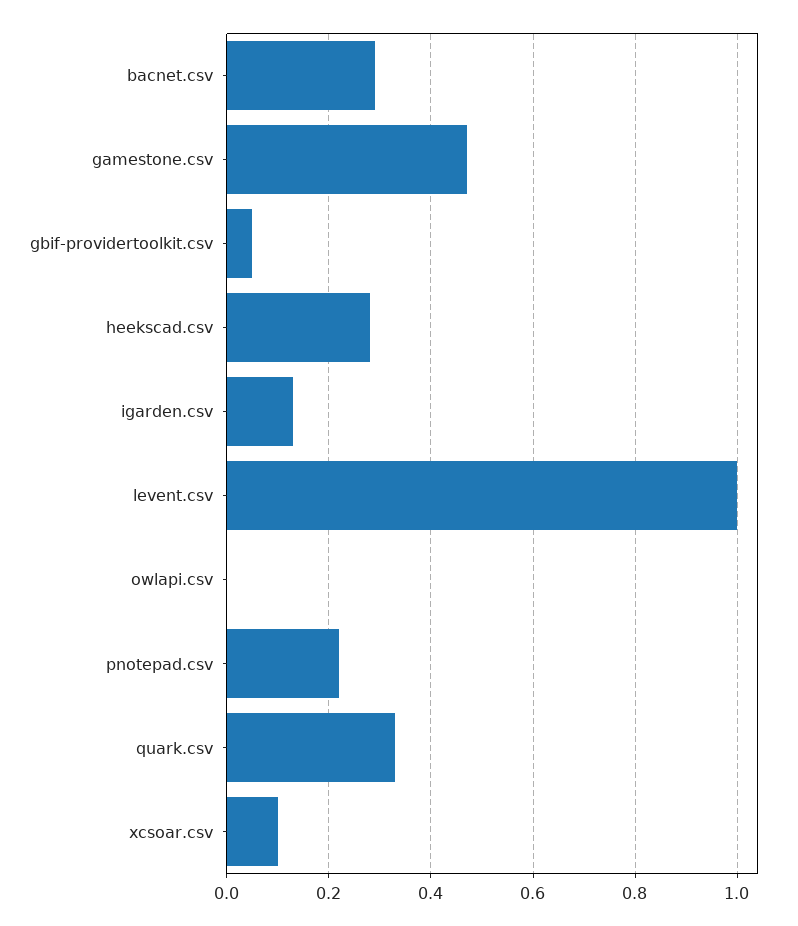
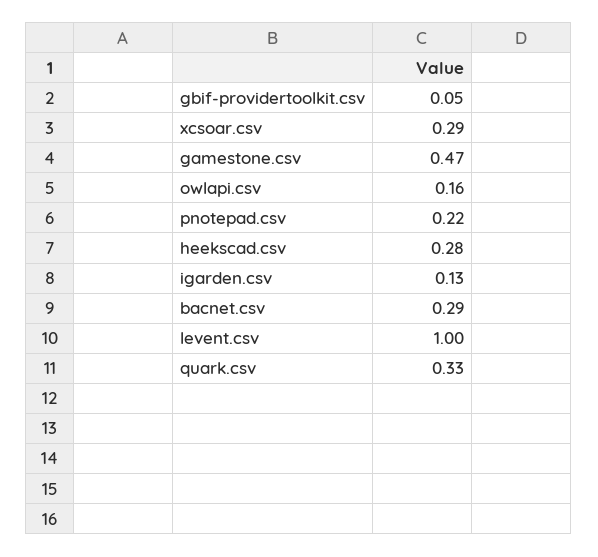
owlapi.csv: 0 -> 0.16
xcsoar.csv: 0.1 -> 0.29

